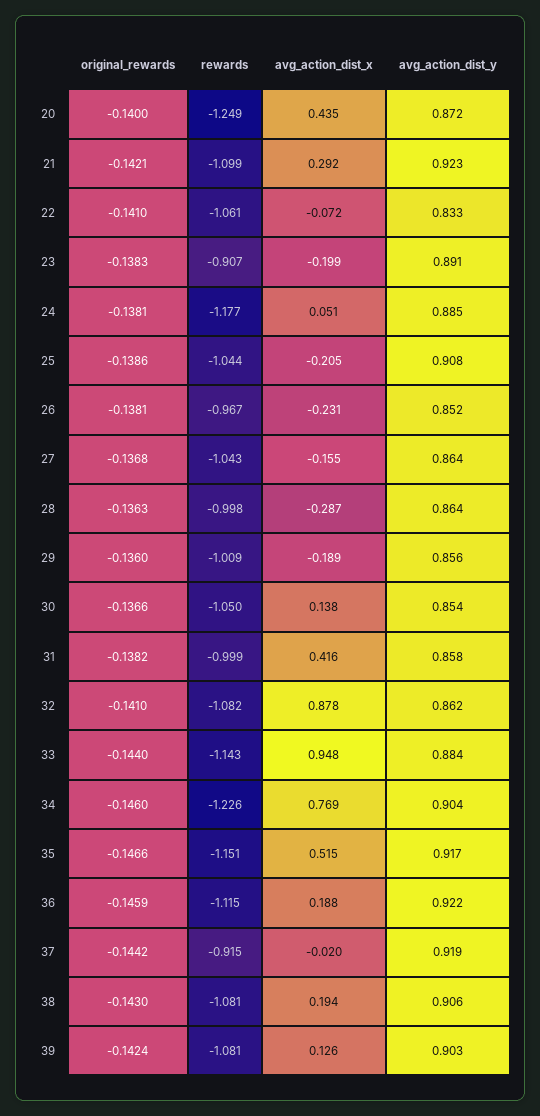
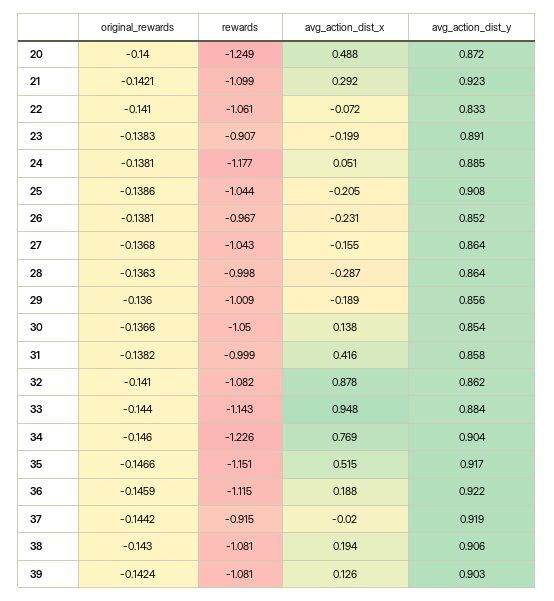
avg_action_dist_x, 20: 0.435 -> 0.488

